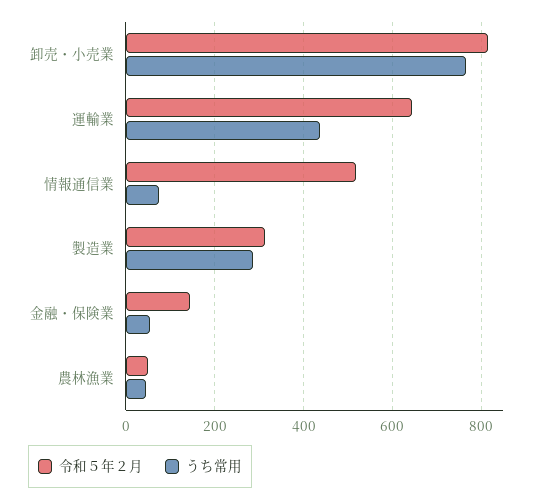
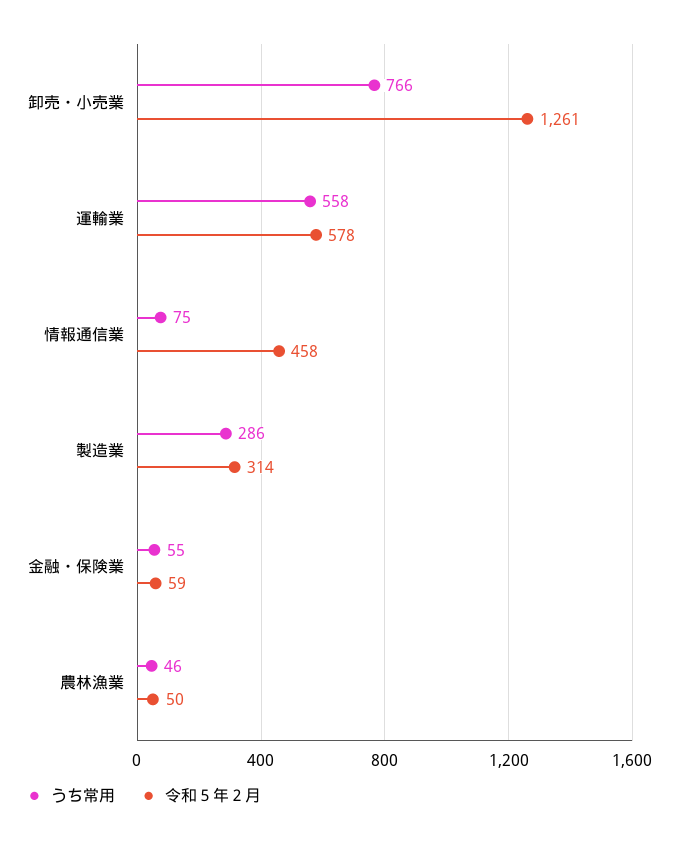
令和５年２月, 卸売・小売業: 820 -> 1261
令和５年２月, 運輸業: 640 -> 578
うち常用, 運輸業: 440 -> 558
令和５年２月, 情報通信業: 520 -> 458
令和５年２月, 金融・保険業: 140 -> 59

